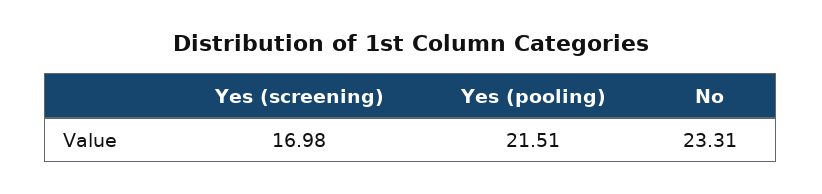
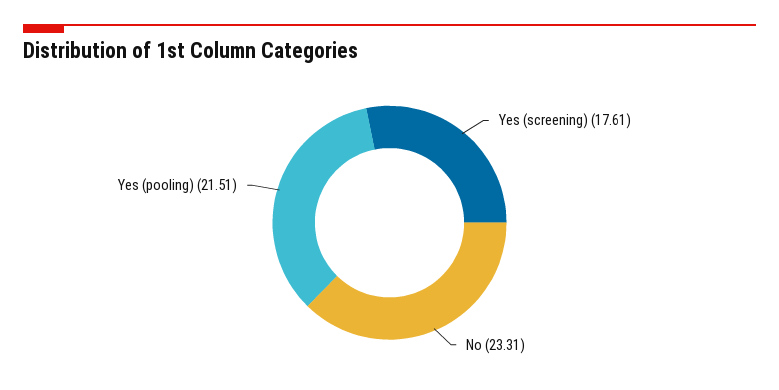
Yes (screening): 16.98 -> 17.61

